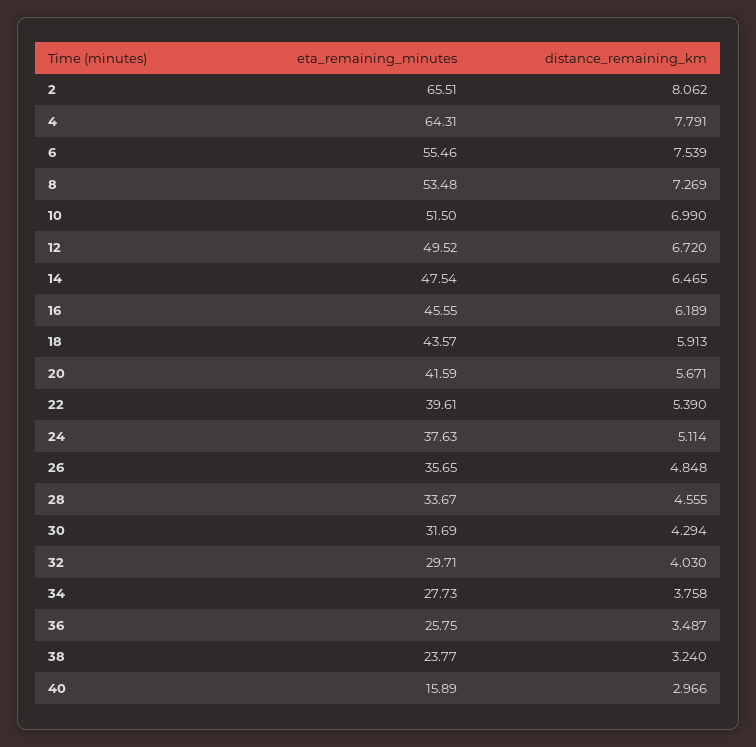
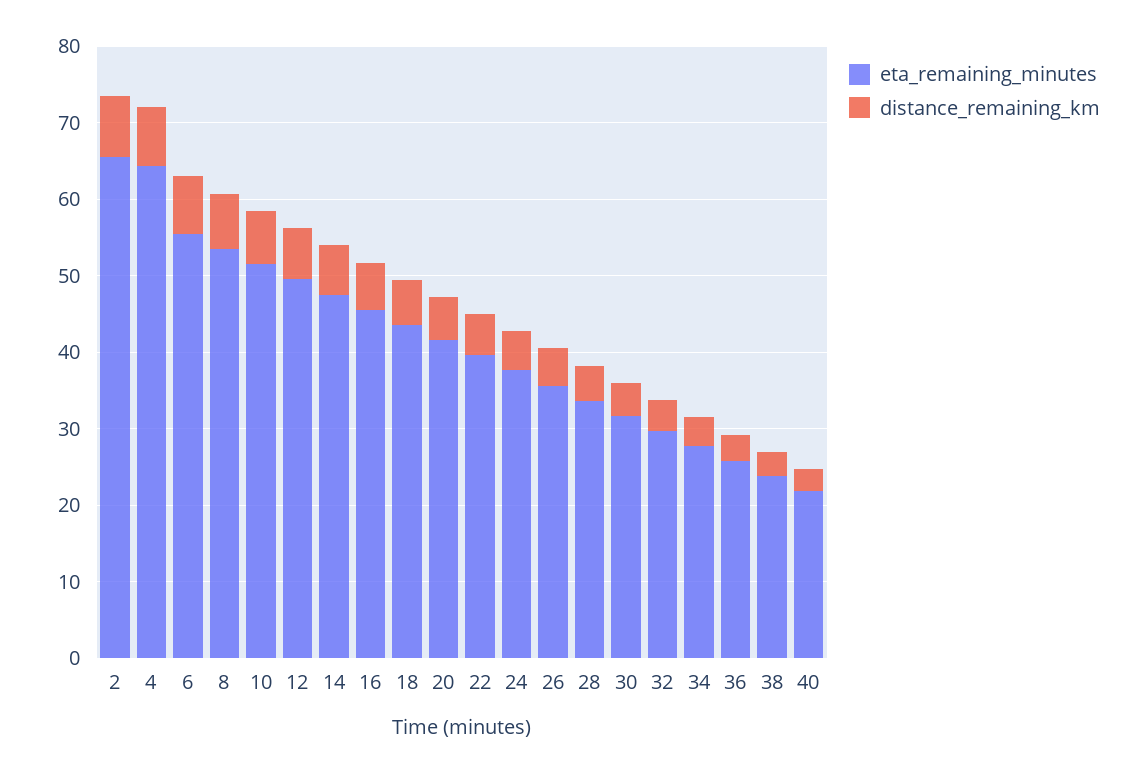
eta_remaining_minutes, 40: 15.89 -> 22

